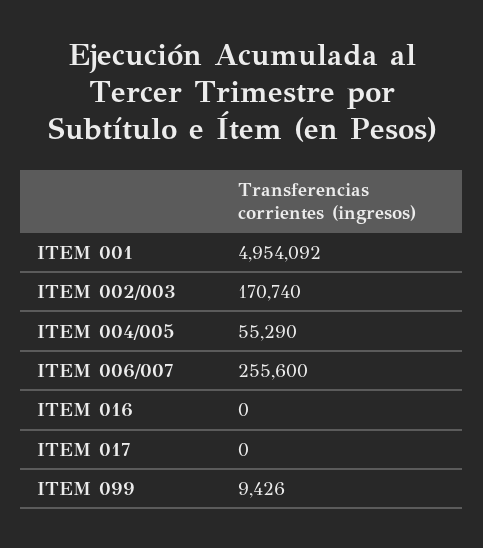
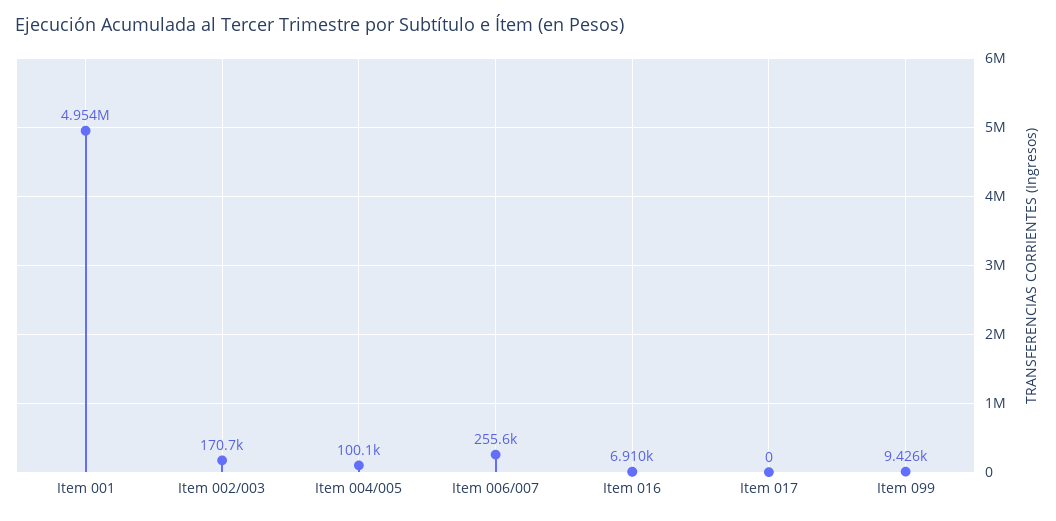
ITEM 004/005: 55290 -> 100100
ITEM 016: 0 -> 6910

